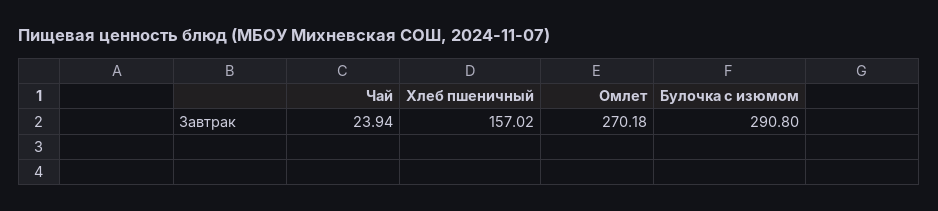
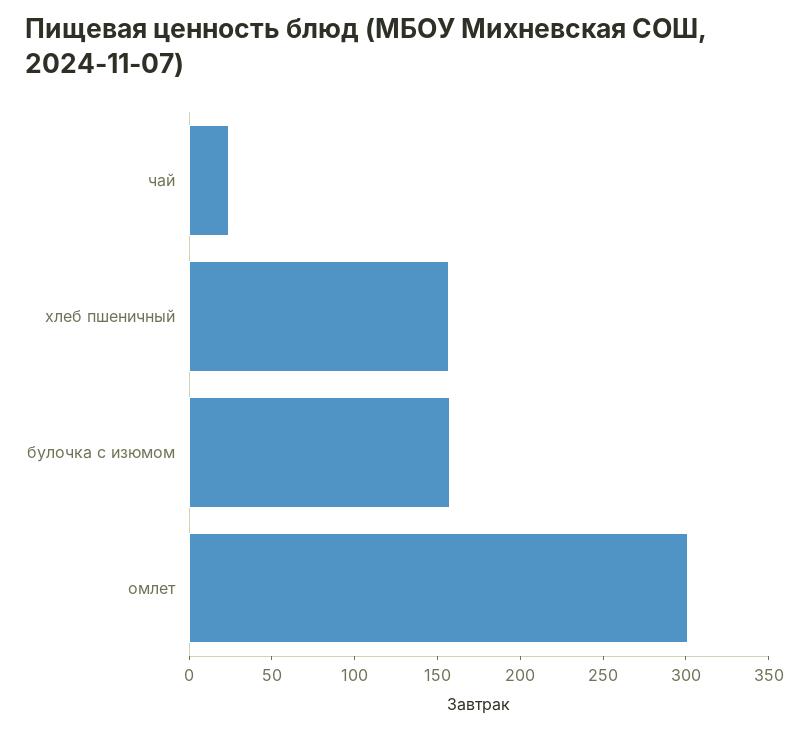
Омлет: 270.18 -> 300
Булочка с изюмом: 290.8 -> 160

